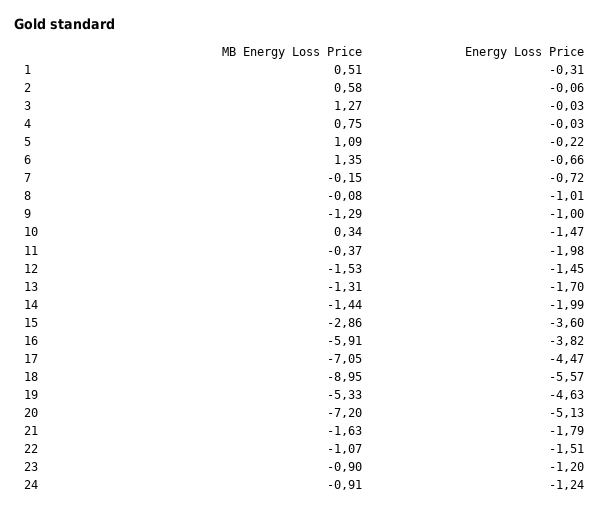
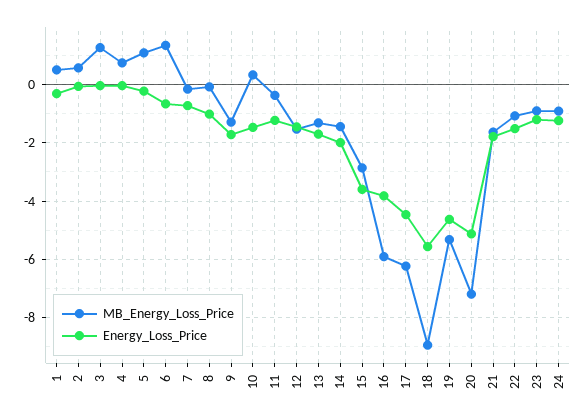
Energy Loss Price, 9: -1 -> -1.75
Energy Loss Price, 11: -1.98 -> -1.25
MB Energy Loss Price, 17: -7.05 -> -6.25

